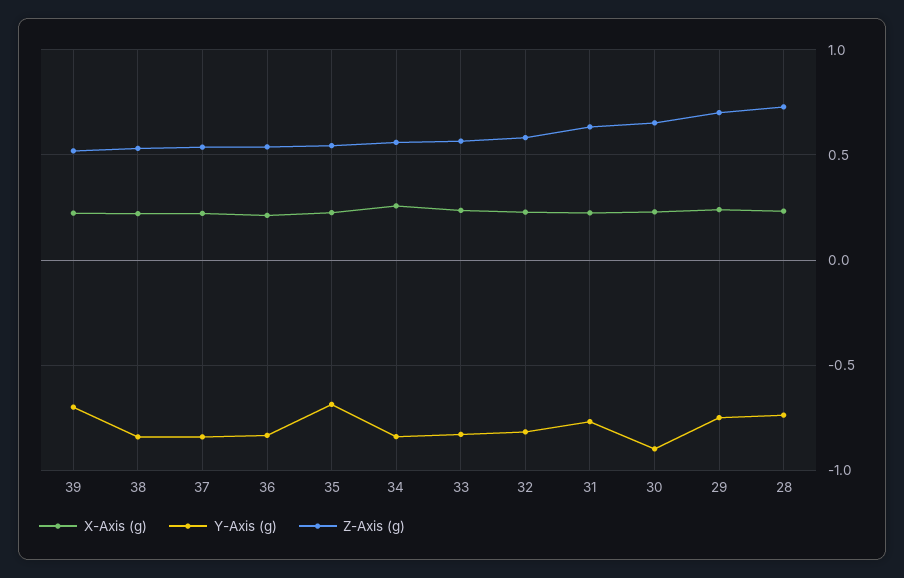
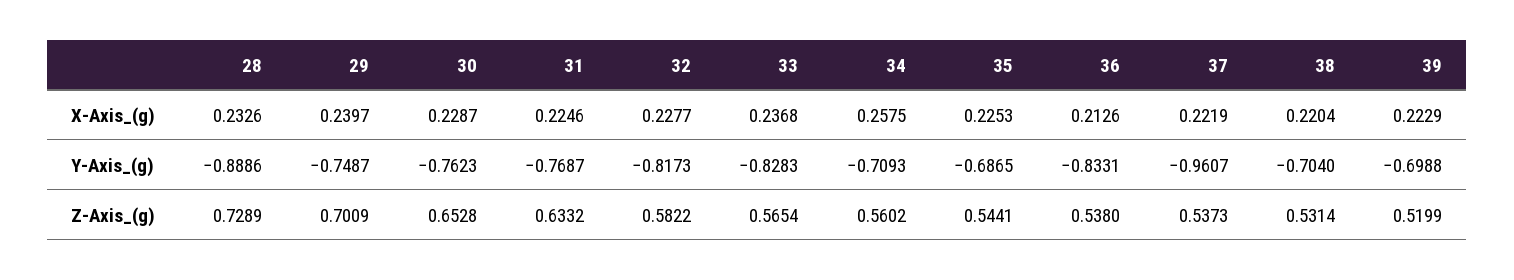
Y-Axis (g), 38: -0.85 -> -0.704
Y-Axis (g), 37: -0.85 -> -0.9607
Y-Axis (g), 34: -0.85 -> -0.7093
Y-Axis (g), 30: -0.9 -> -0.7623
Y-Axis (g), 28: -0.75 -> -0.8886

